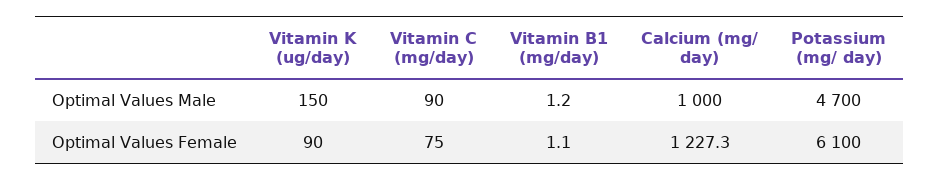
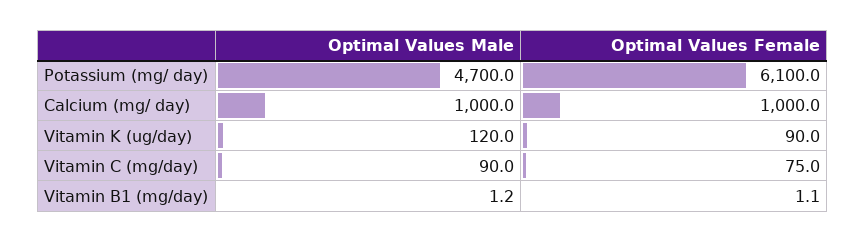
Vitamin K (ug/day), Optimal Values Male: 150 -> 120
Calcium (mg/ day), Optimal Values Female: 1227.3 -> 1000

